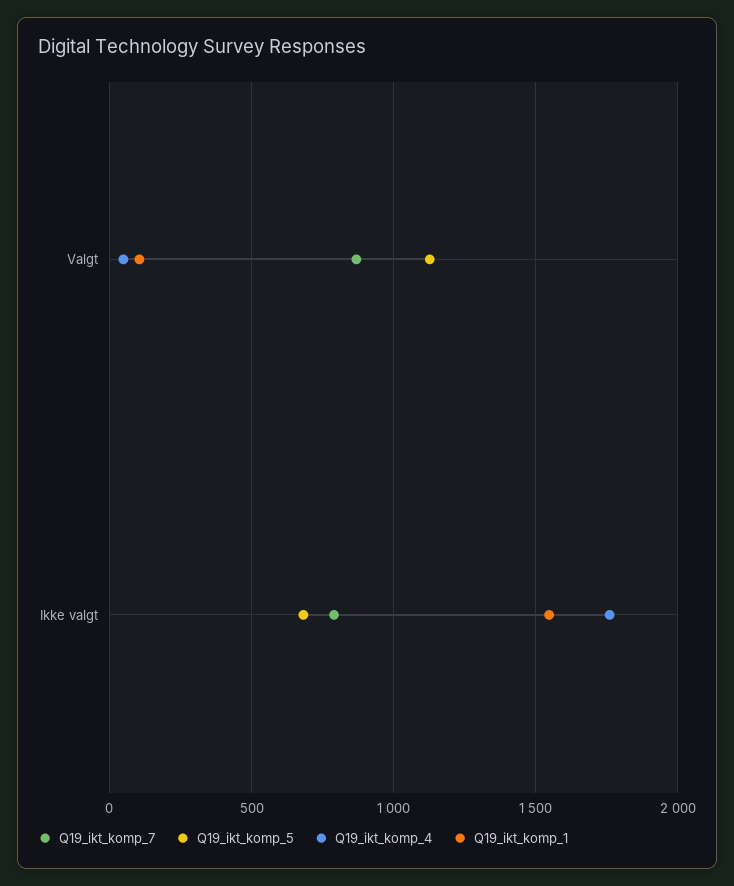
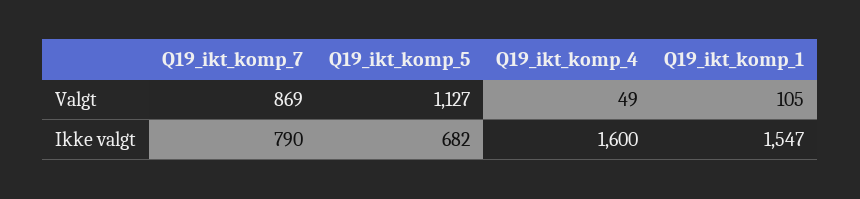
Q19_ikt_komp_4, Ikke valgt: 1750 -> 1600

